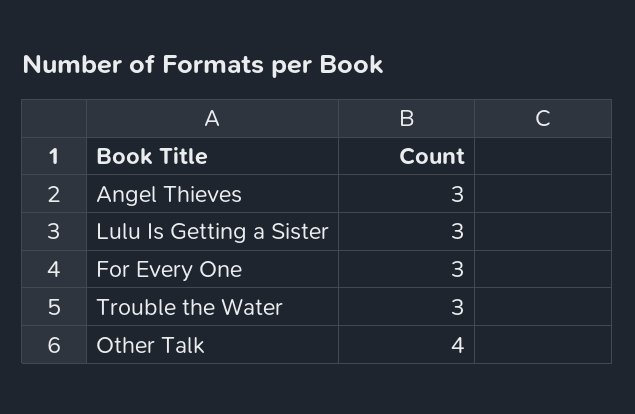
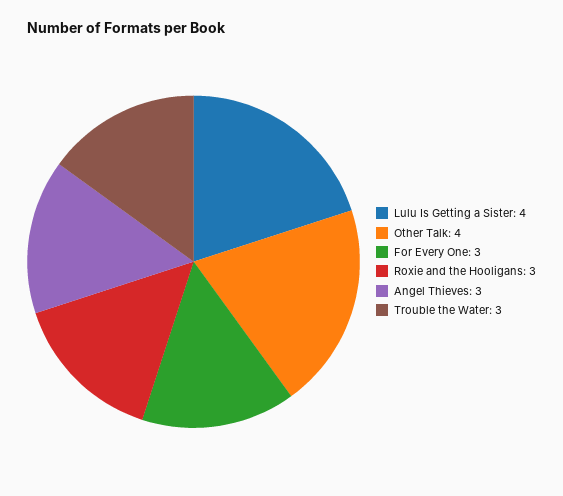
Lulu Is Getting a Sister: 3 -> 4
Roxie and the Hooligans: none -> 3

